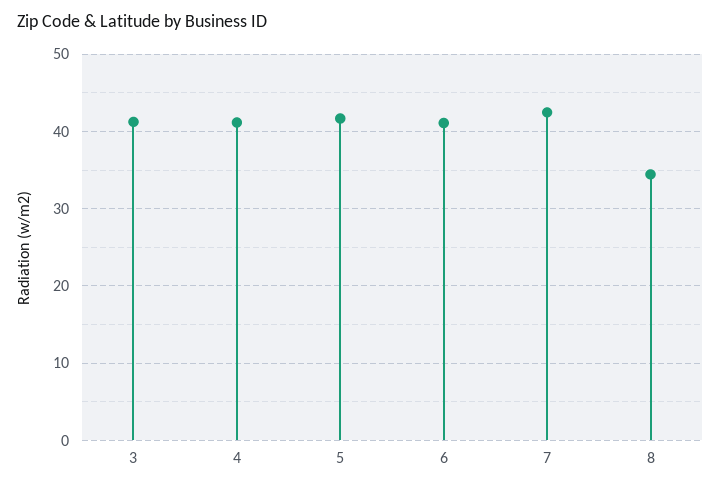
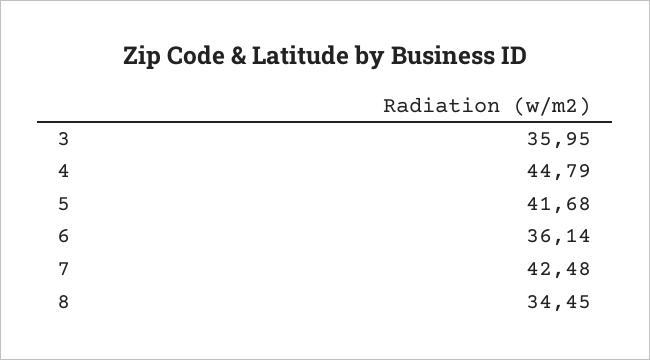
3: 41 -> 35.95
4: 41 -> 44.79
6: 41 -> 36.14

